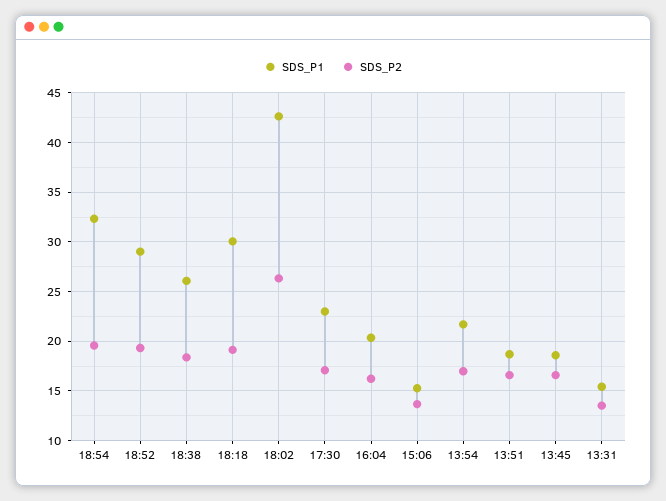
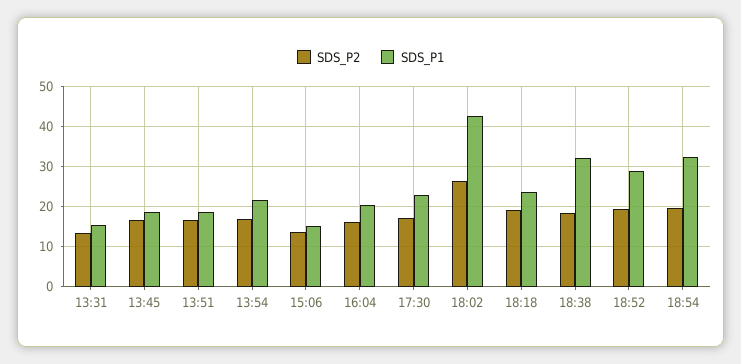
SDS_P1, 18:38: 26 -> 32
SDS_P1, 18:18: 30 -> 24

